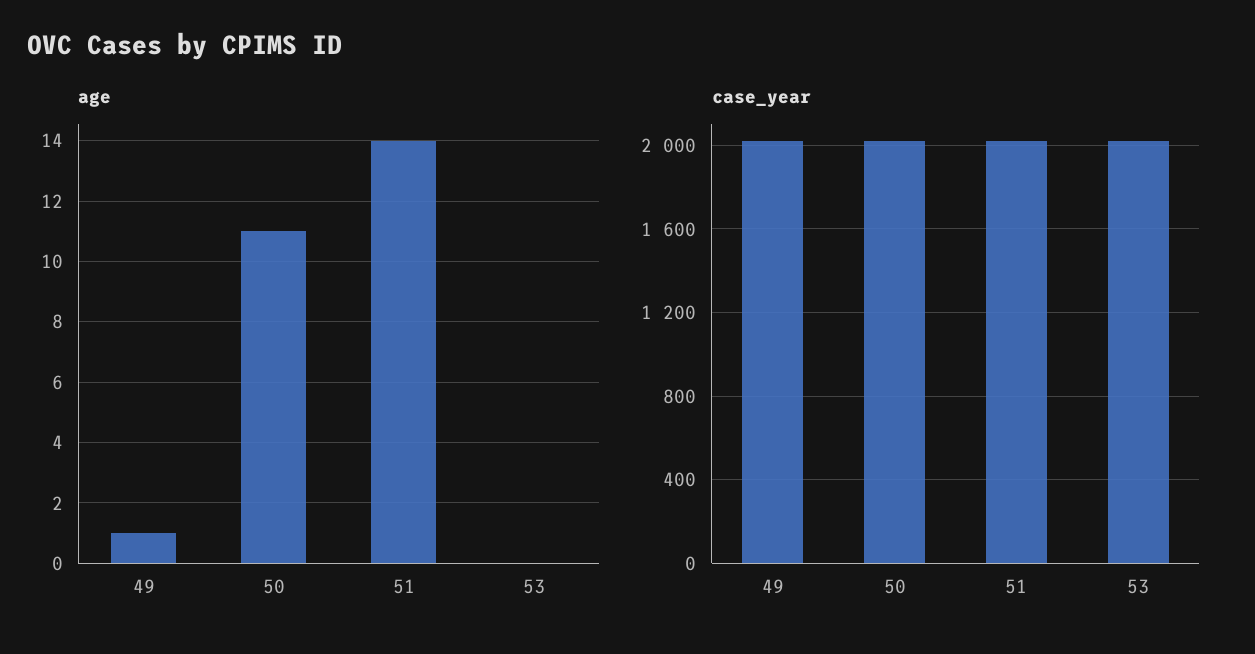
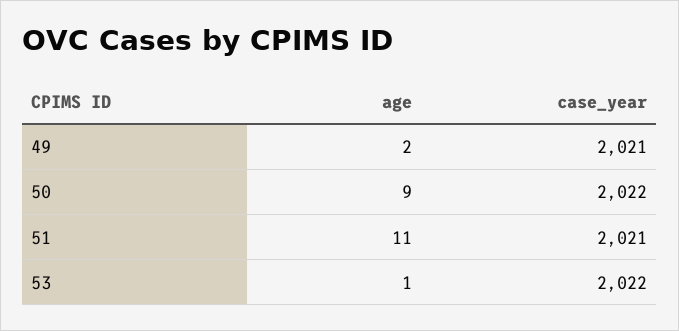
age, 49: 1 -> 2
age, 50: 11 -> 9
age, 51: 14 -> 11
age, 53: 0 -> 1

